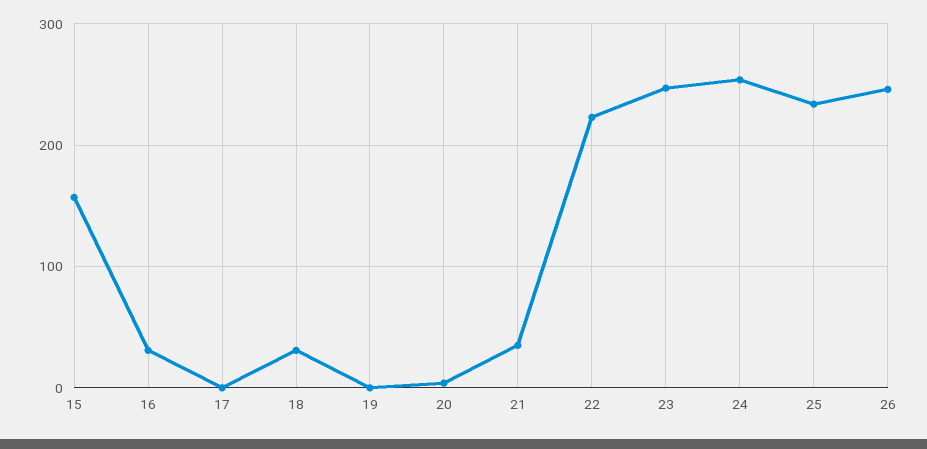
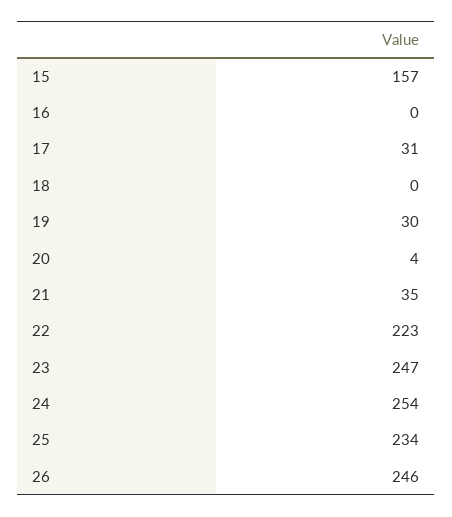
16: 30 -> 0
17: 0 -> 31
18: 30 -> 0
19: 0 -> 30

